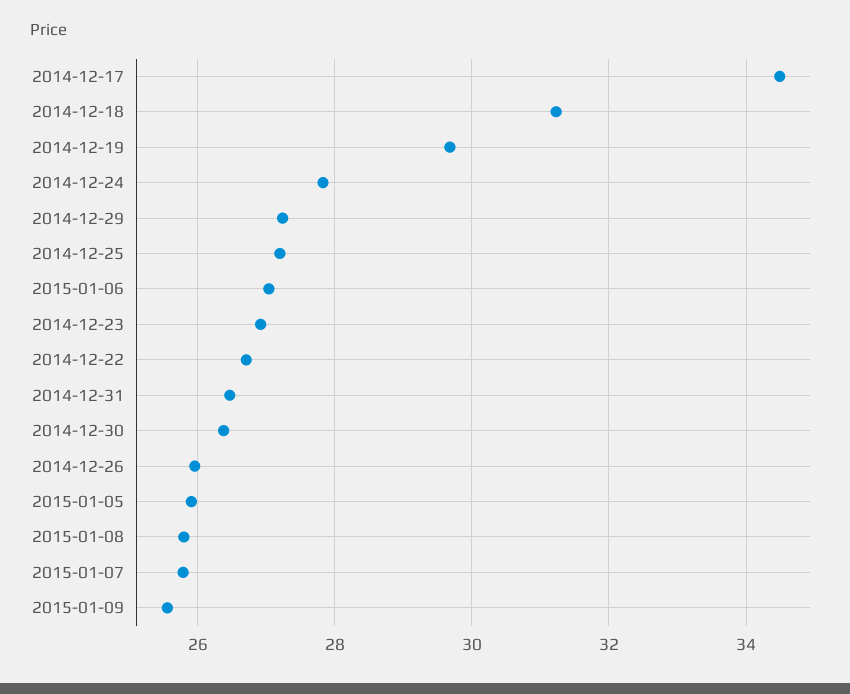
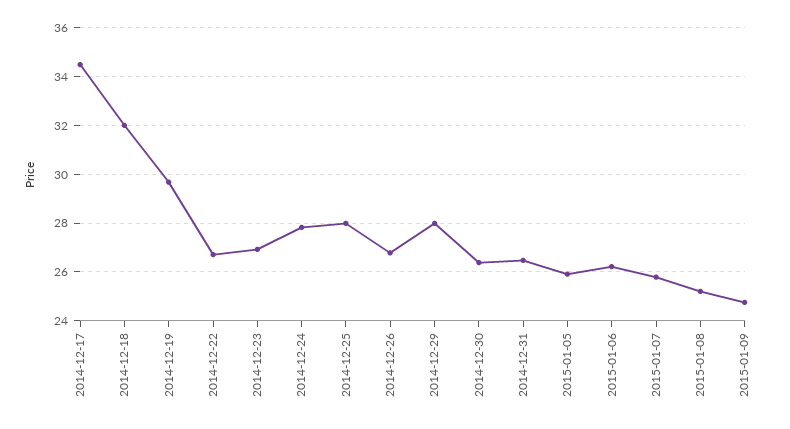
2014-12-18: 31.2 -> 32
2014-12-29: 27.2 -> 28
2014-12-25: 27.2 -> 28
2015-01-06: 27 -> 26.25
2014-12-26: 26 -> 26.75
2015-01-08: 25.8 -> 25.25
2015-01-09: 25.6 -> 24.75

